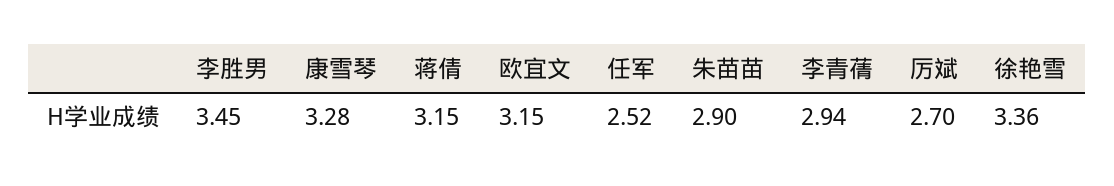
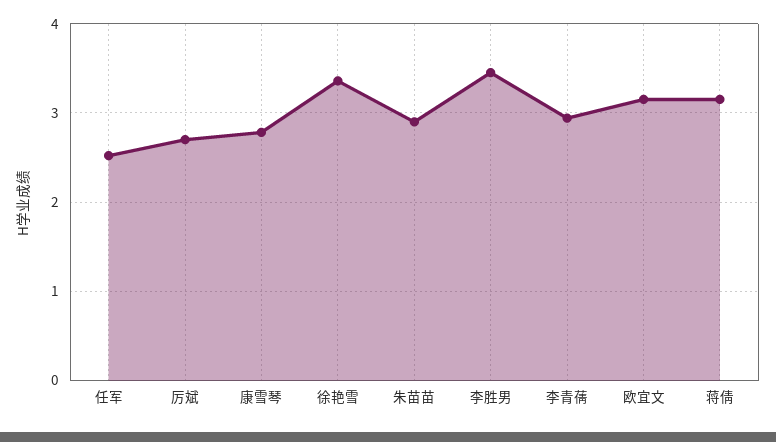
康雪琴: 3.28 -> 2.8

